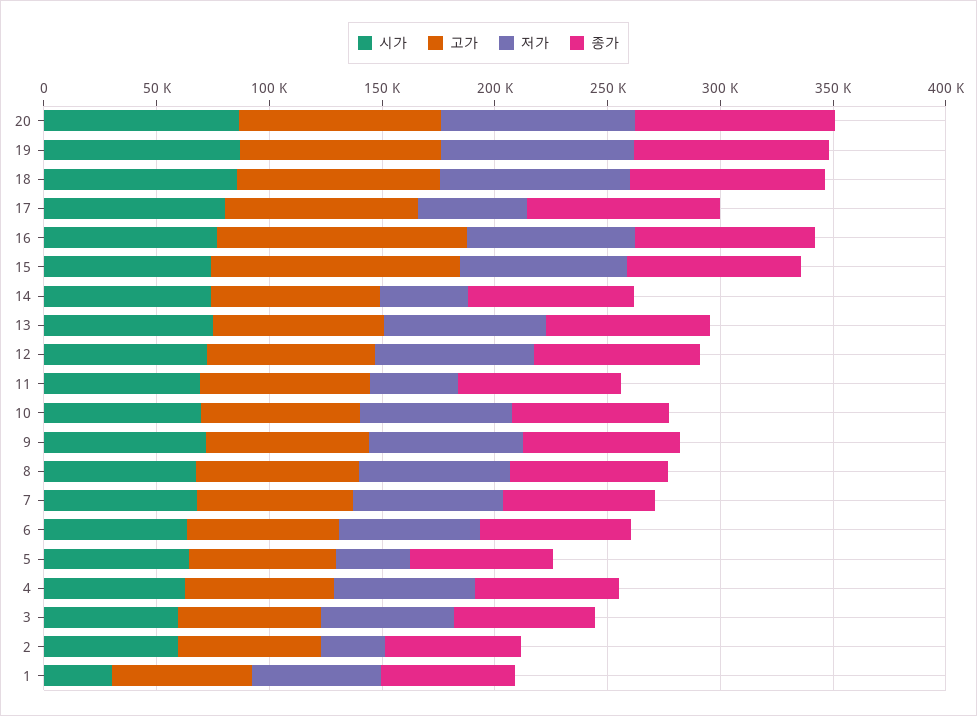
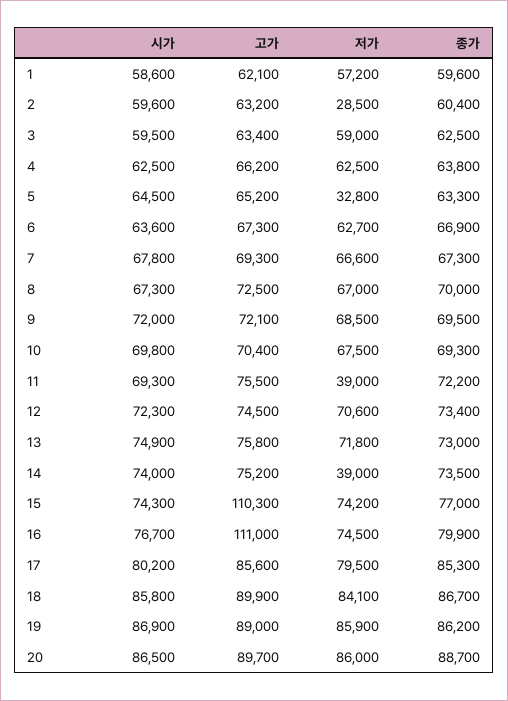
저가, 17: 50000 -> 79500
시가, 1: 30000 -> 58600

